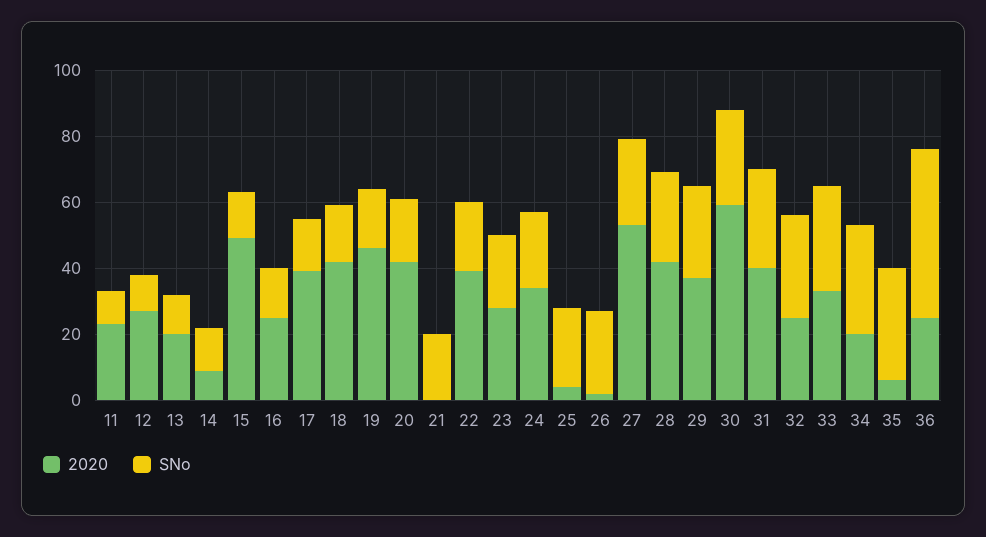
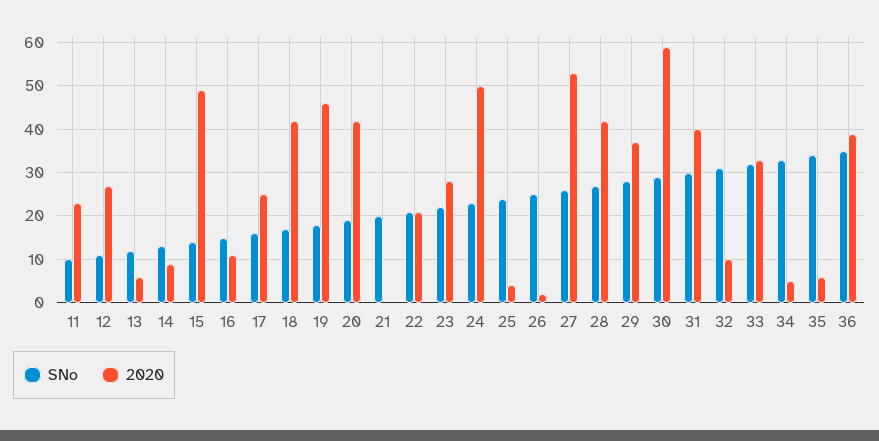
2020, 13: 20 -> 5
2020, 16: 25 -> 10
2020, 17: 40 -> 25
2020, 22: 40 -> 20
2020, 24: 35 -> 50
2020, 32: 25 -> 10
2020, 34: 20 -> 5
2020, 36: 25 -> 40
SNo, 36: 50 -> 35

